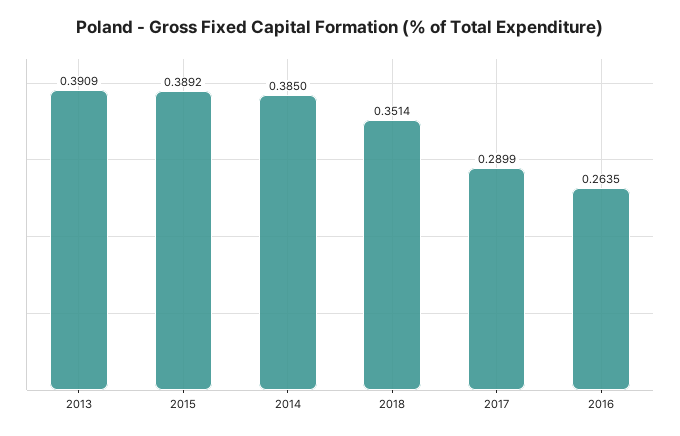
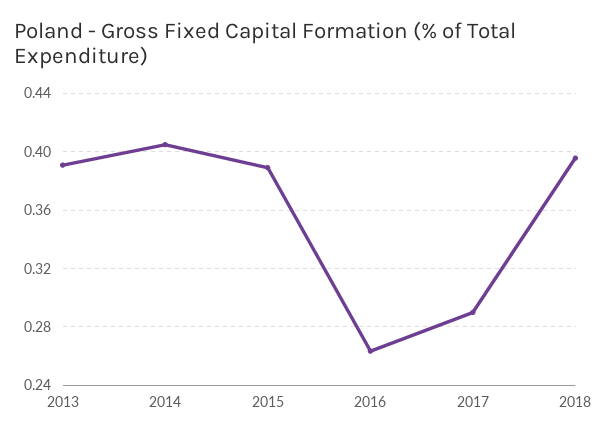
2014: 0.385 -> 0.405
2018: 0.3514 -> 0.395

